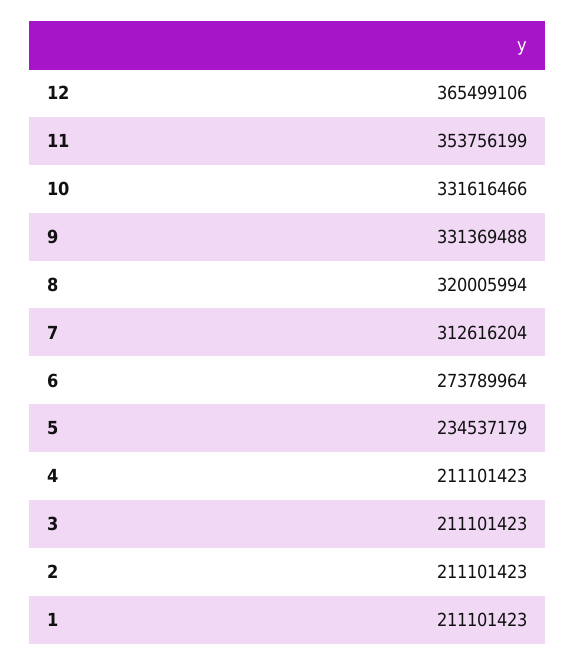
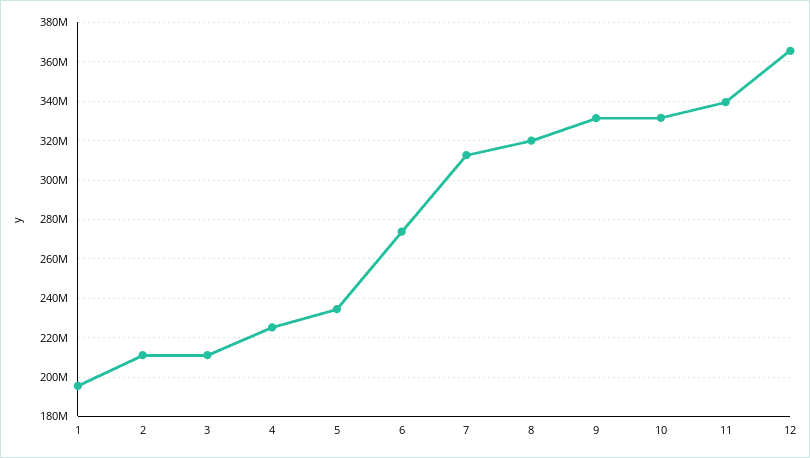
11: 353756199 -> 340000000
4: 211101423 -> 225000000
1: 211101423 -> 195000000

